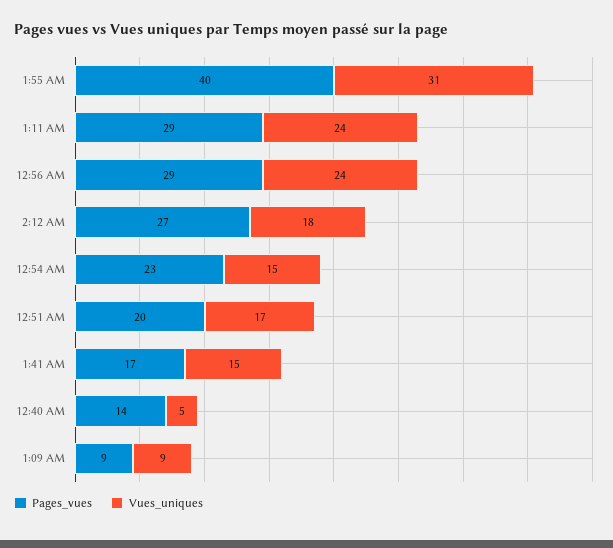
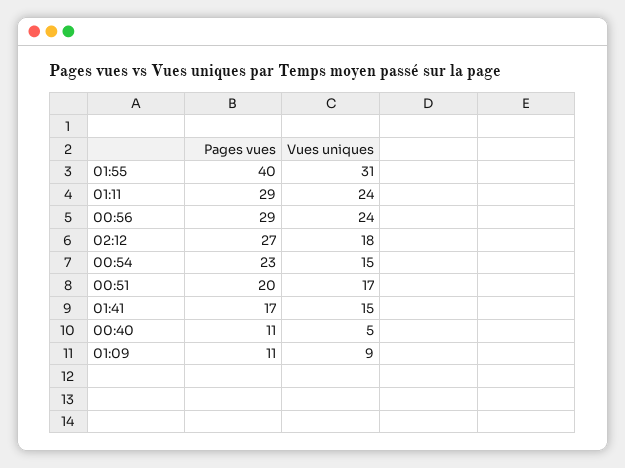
Pages_vues, 12:40 AM: 14 -> 11
Pages_vues, 1:09 AM: 9 -> 11

